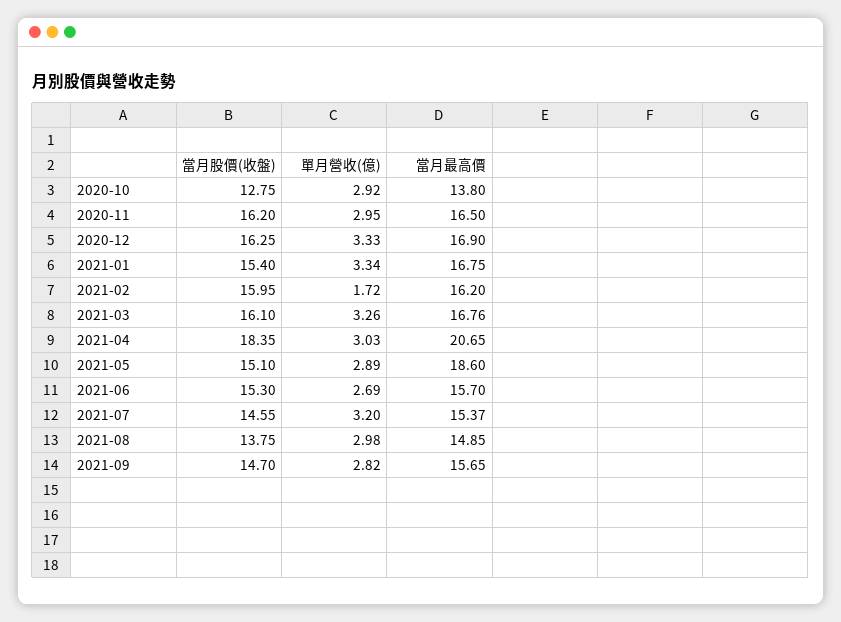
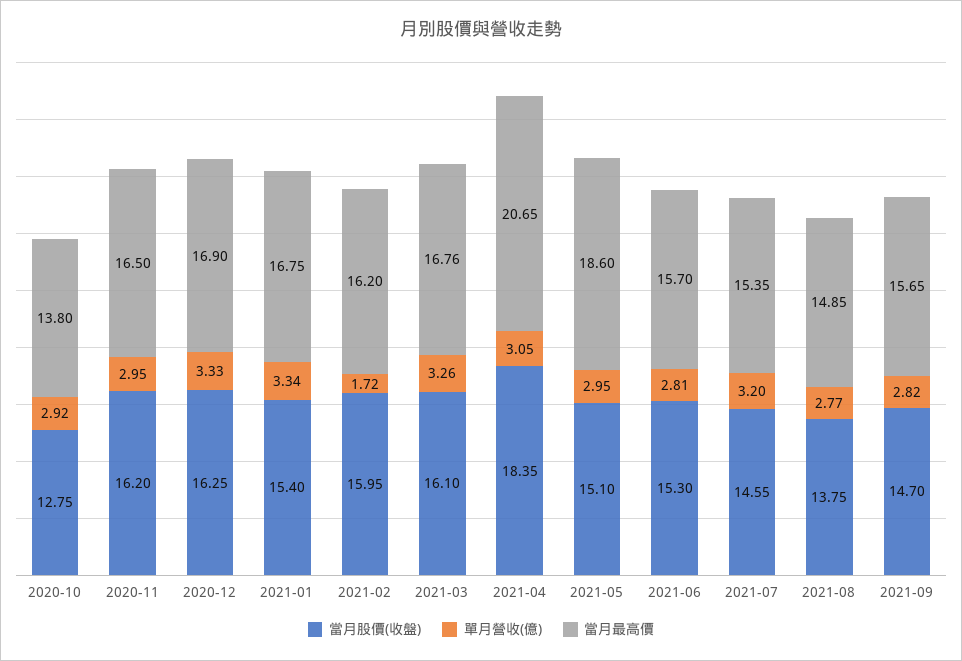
單月營收(億), 2021-04: 3.03 -> 3.05
單月營收(億), 2021-05: 2.89 -> 2.95
單月營收(億), 2021-06: 2.69 -> 2.81
當月最高價, 2021-07: 15.37 -> 15.35
單月營收(億), 2021-08: 2.98 -> 2.77

